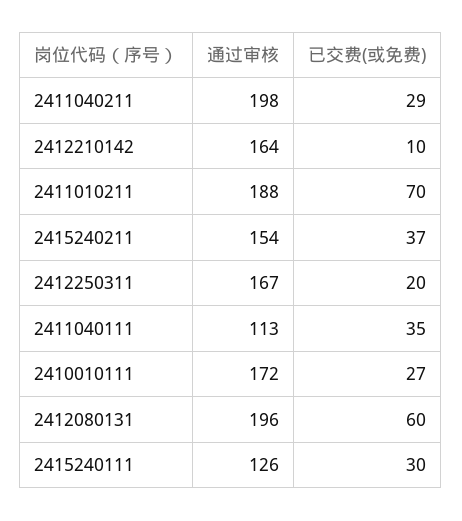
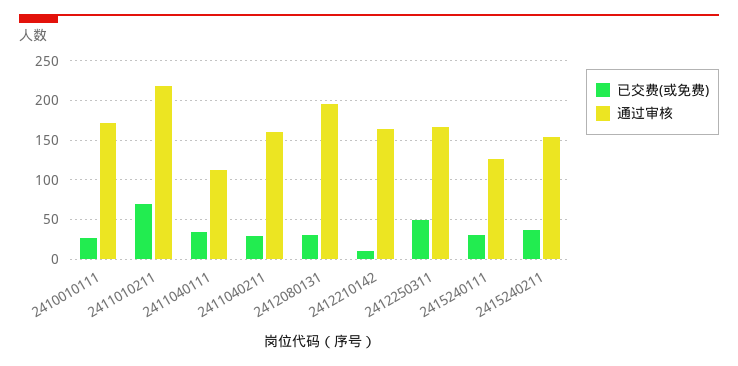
通过审核, 2411040211: 198 -> 160
通过审核, 2411010211: 188 -> 220
已交费(或免费), 2412250311: 20 -> 50
已交费(或免费), 2412080131: 60 -> 30

